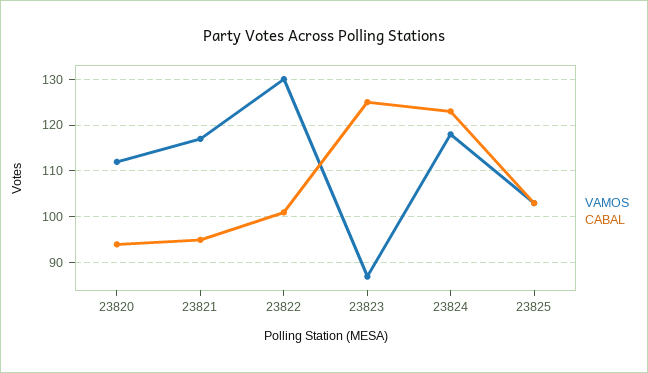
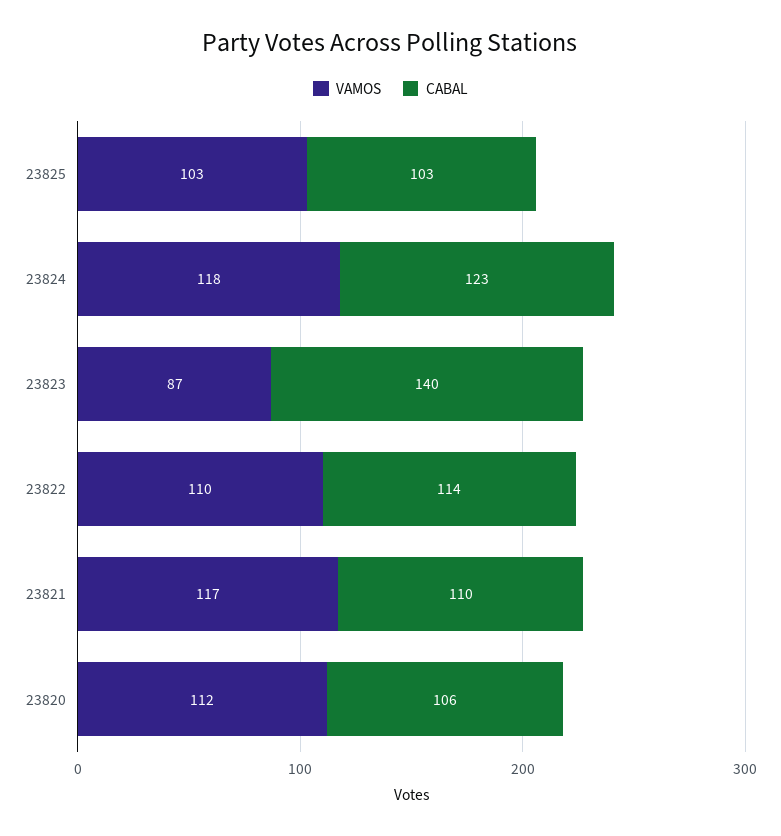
CABAL, 23820: 95 -> 106
CABAL, 23821: 95 -> 110
VAMOS, 23822: 130 -> 110
CABAL, 23822: 100 -> 114
CABAL, 23823: 125 -> 140

